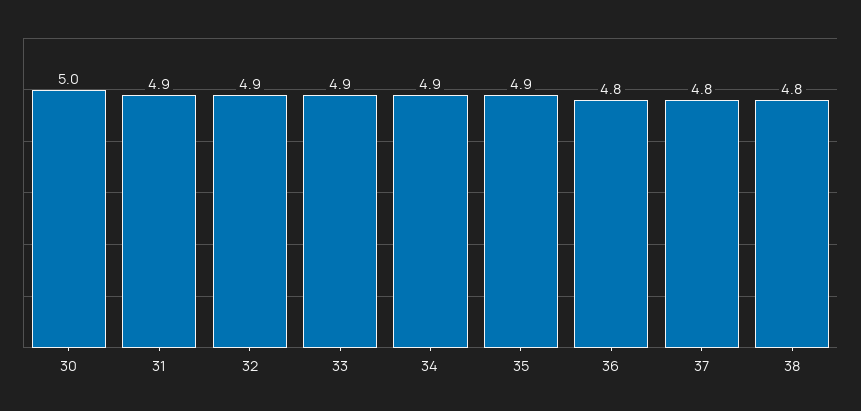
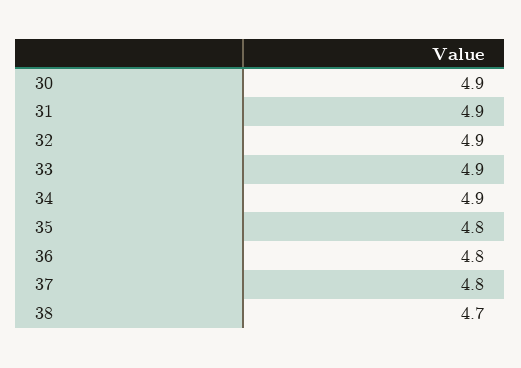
30: 5 -> 4.9
35: 4.9 -> 4.8
38: 4.8 -> 4.7

